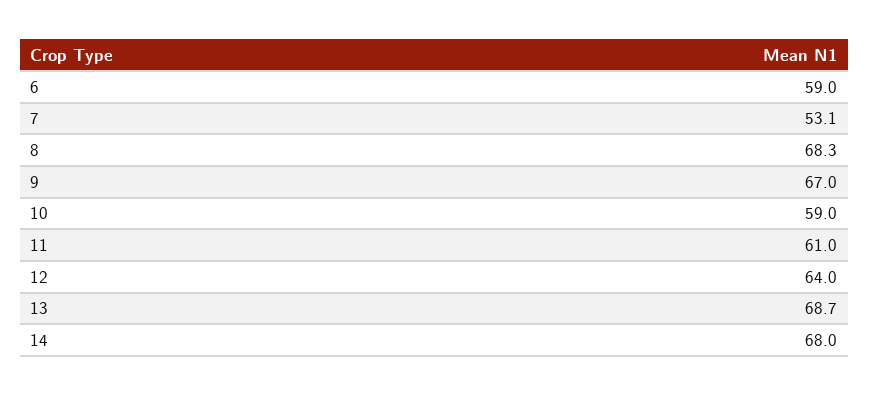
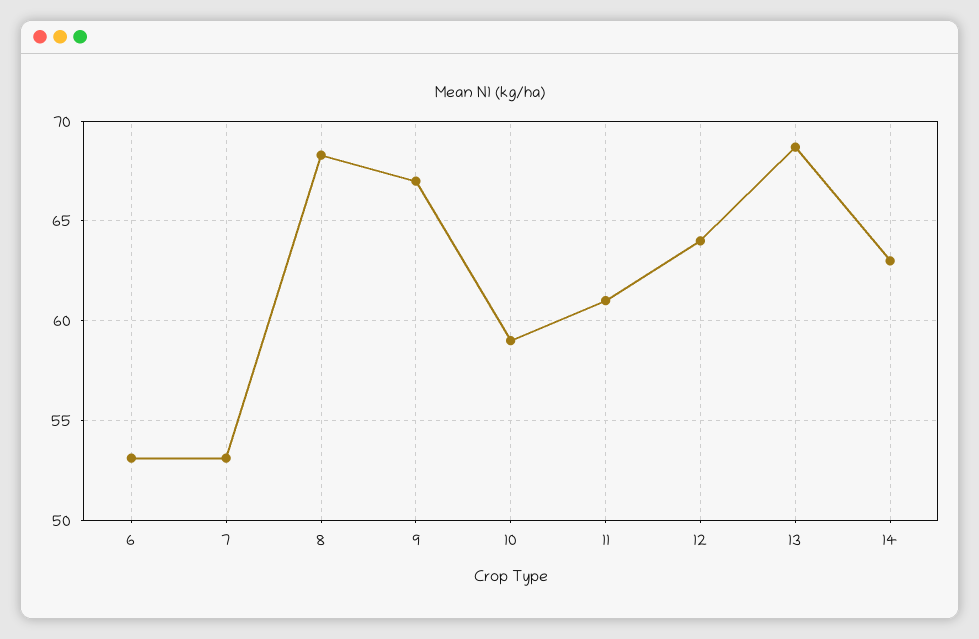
6: 59 -> 53
14: 68 -> 63

